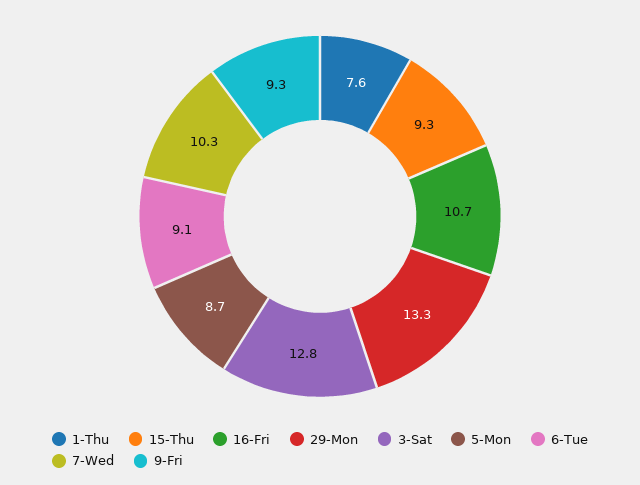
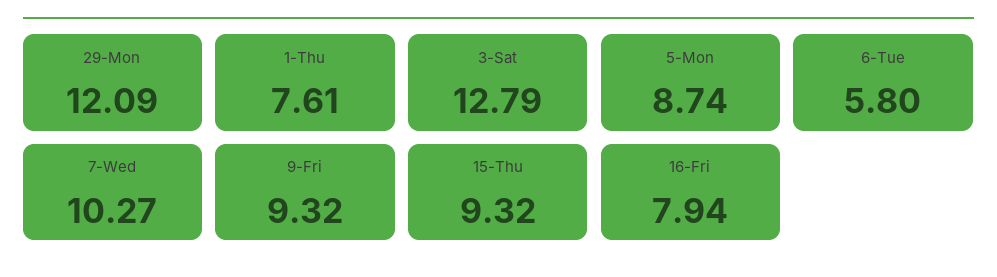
16-Fri: 10.7 -> 7.94
29-Mon: 13.3 -> 12.09
6-Tue: 9.1 -> 5.8

